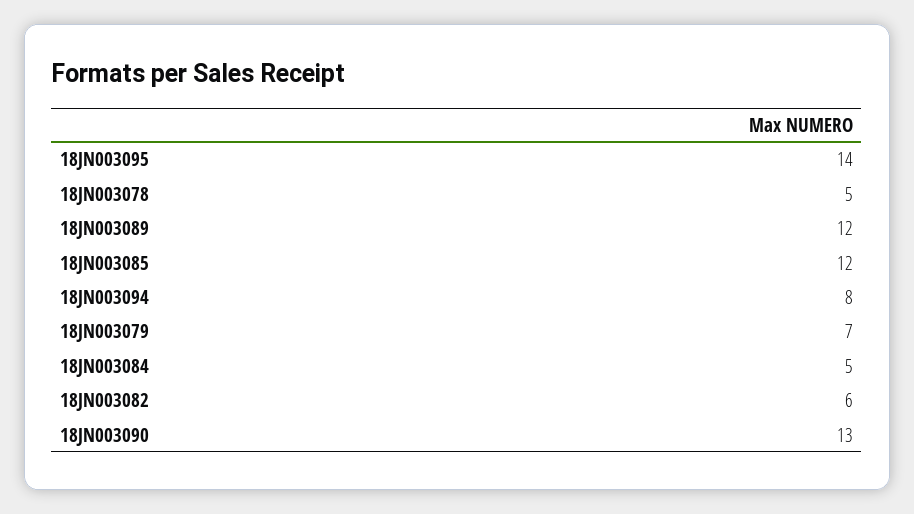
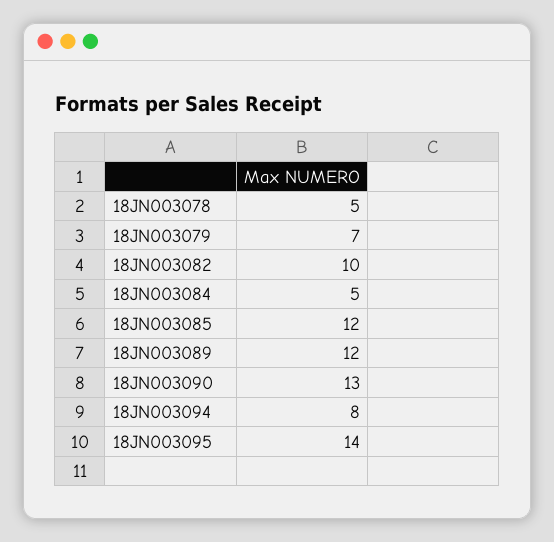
18JN003082: 6 -> 10

